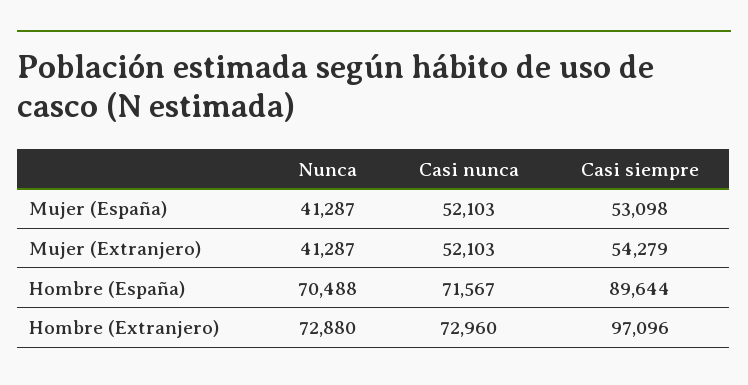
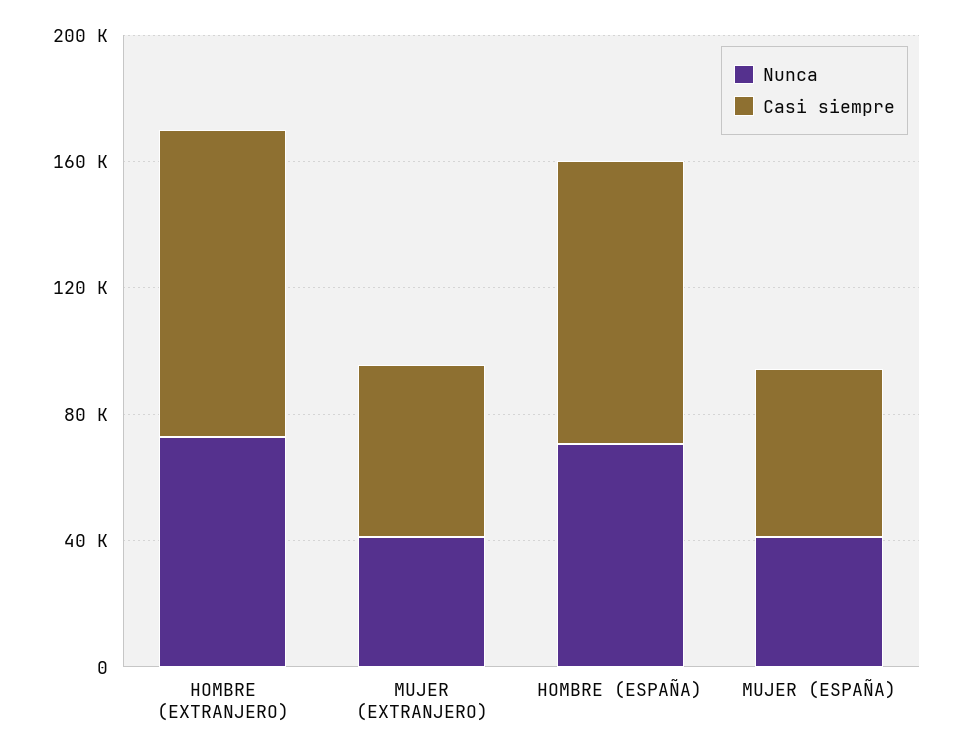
Casi nunca, Mujer (España): 52103 -> none
Casi nunca, Mujer (Extranjero): 52103 -> none
Casi nunca, Hombre (España): 71567 -> none
Casi nunca, Hombre (Extranjero): 72960 -> none

